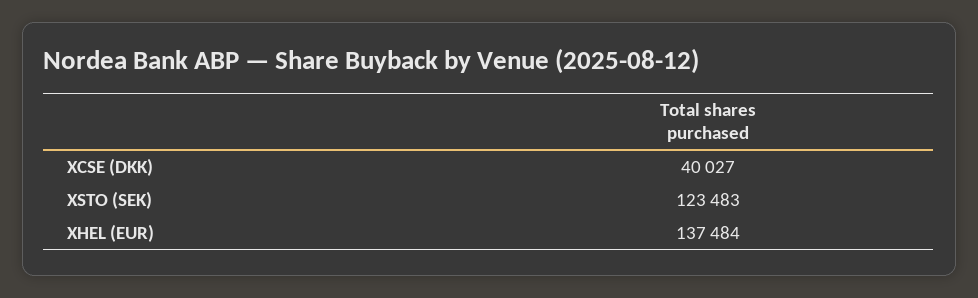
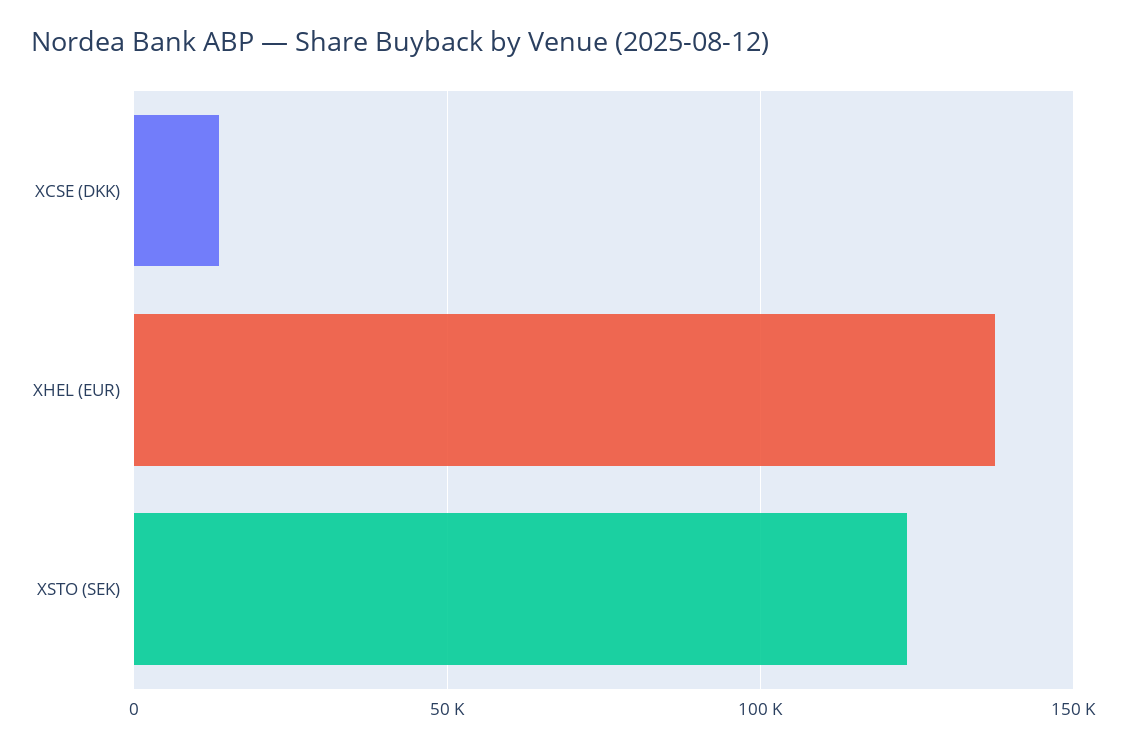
XCSE (DKK): 40027 -> 15000

